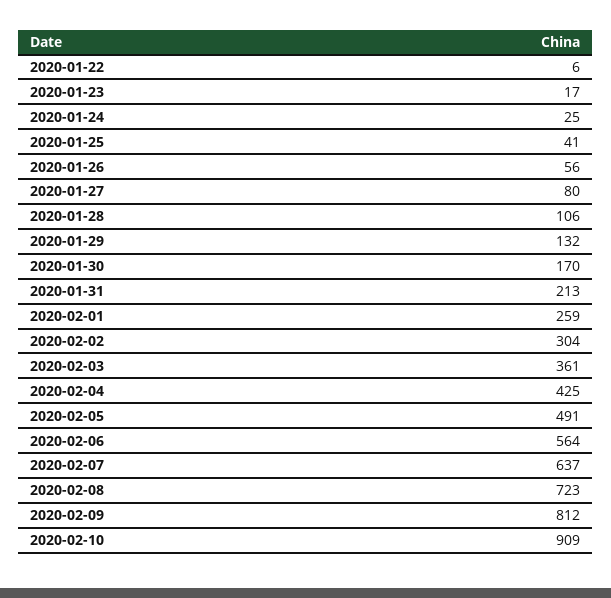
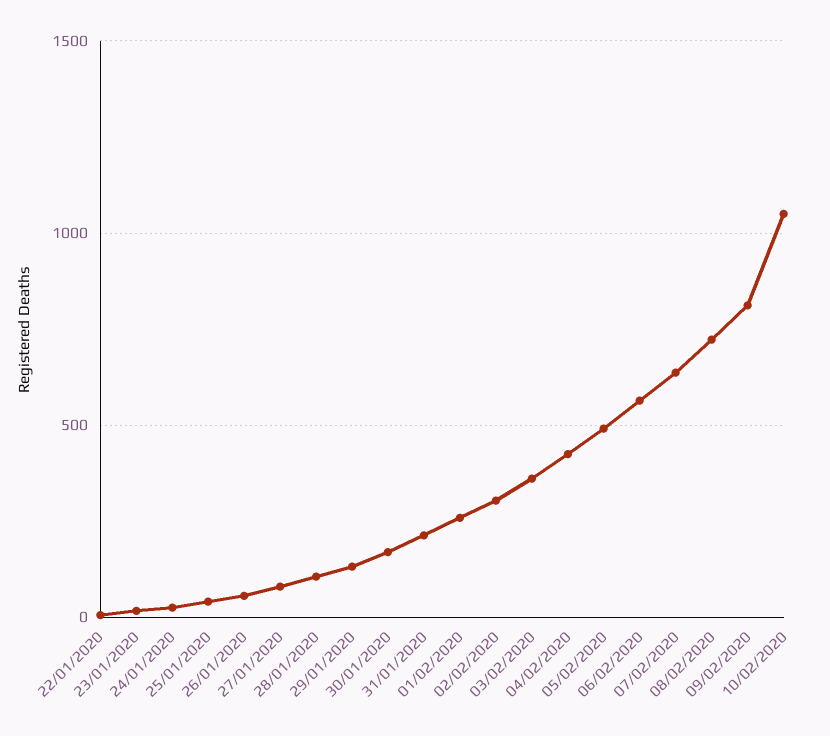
2020-02-10: 909 -> 1050

